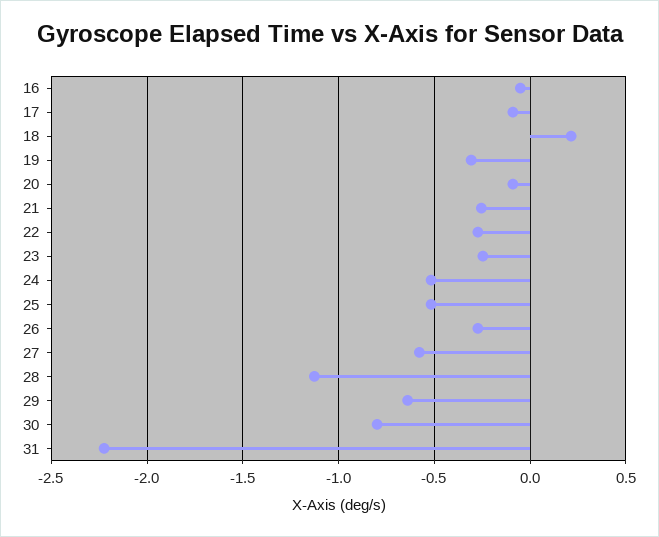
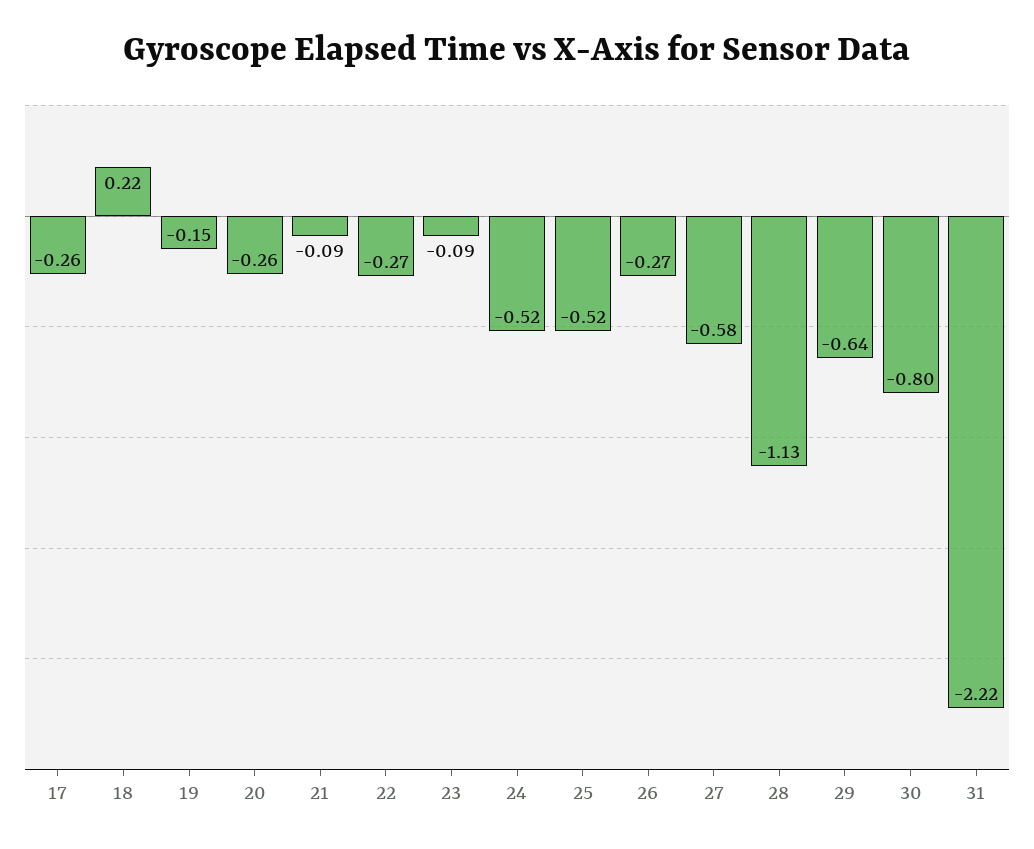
16: -0.05 -> none
17: -0.1 -> -0.26
19: -0.3 -> -0.15
20: -0.1 -> -0.26
21: -0.25 -> -0.09
23: -0.25 -> -0.09

